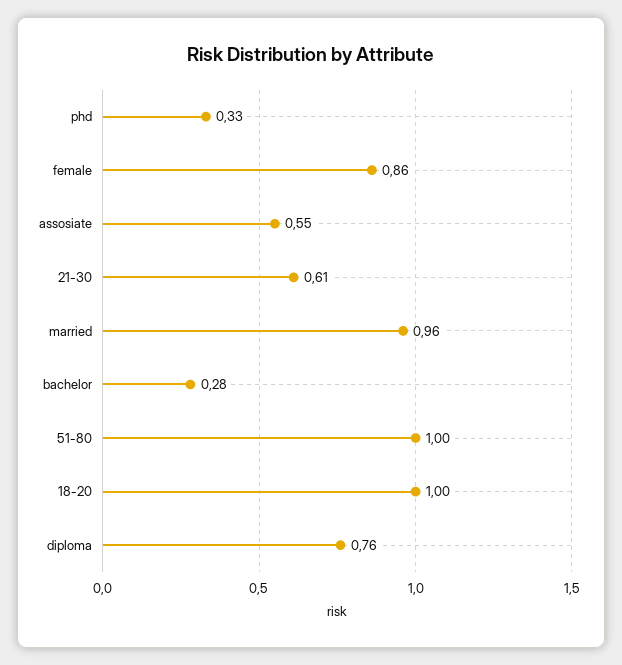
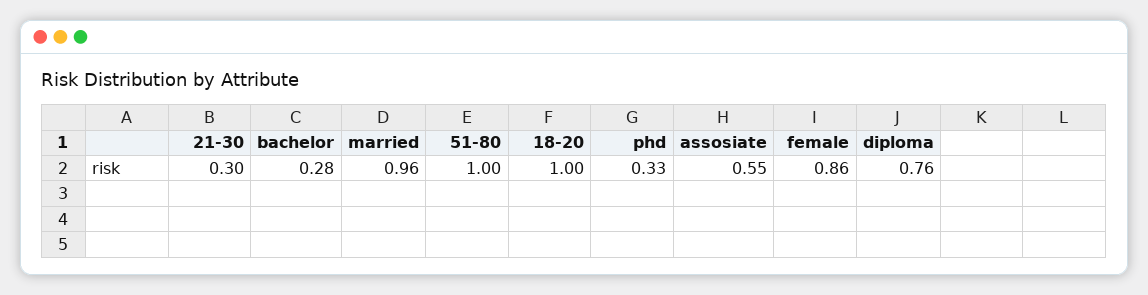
21-30: 0.61 -> 0.3

